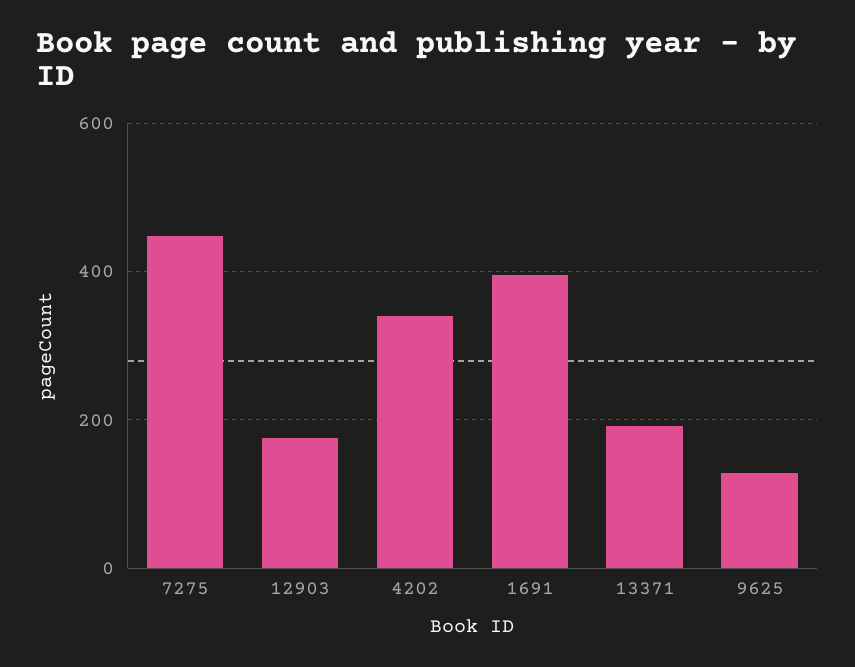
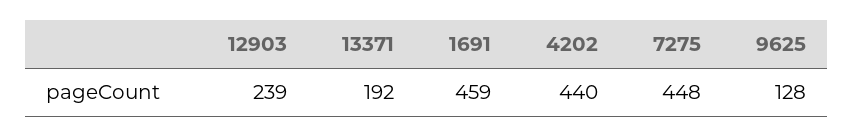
12903: 180 -> 239
4202: 340 -> 440
1691: 400 -> 459

